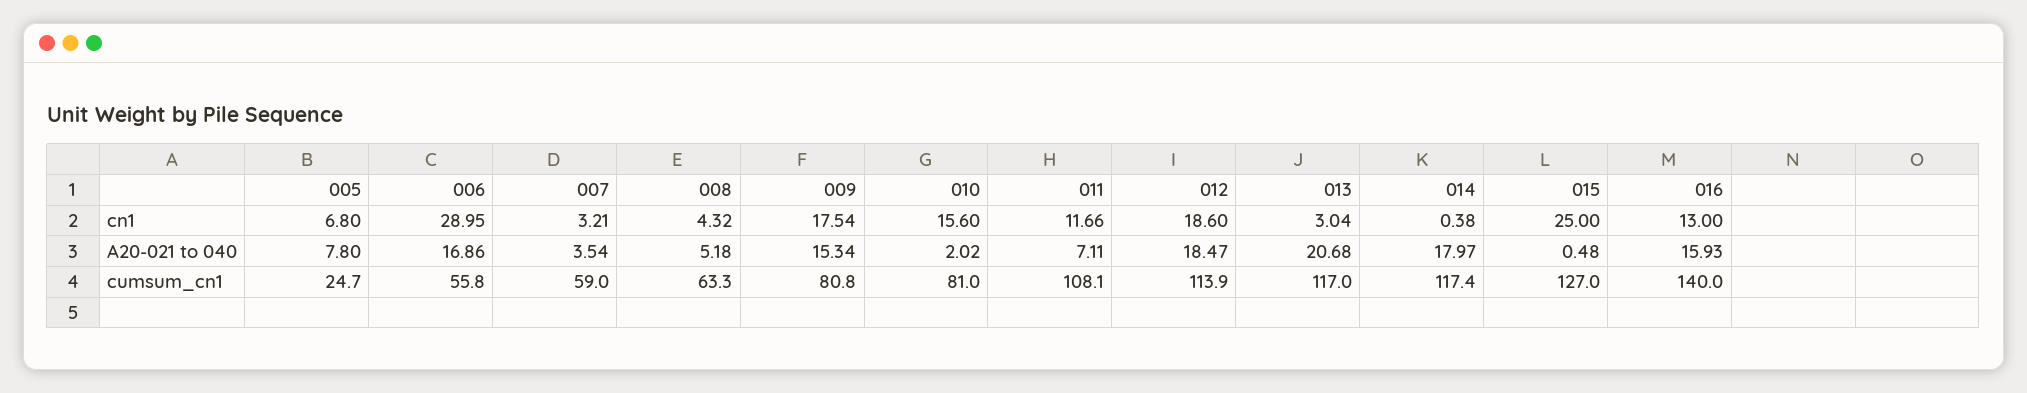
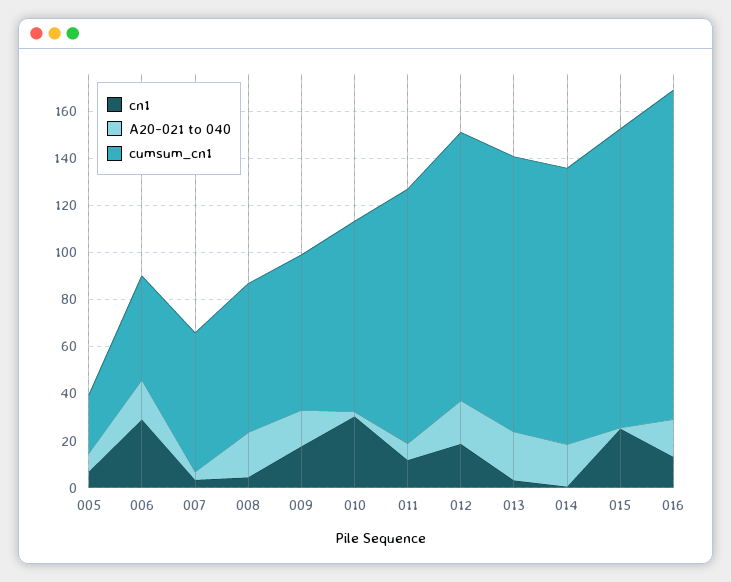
cn1, 010: 15.6 -> 30
A20-021 to 040, 008: 5.18 -> 20
cumsum_cn1, 006: 55.8 -> 45
cumsum_cn1, 009: 80.8 -> 65

